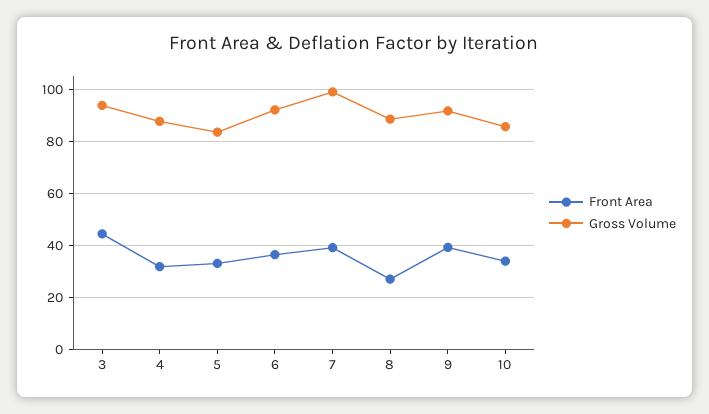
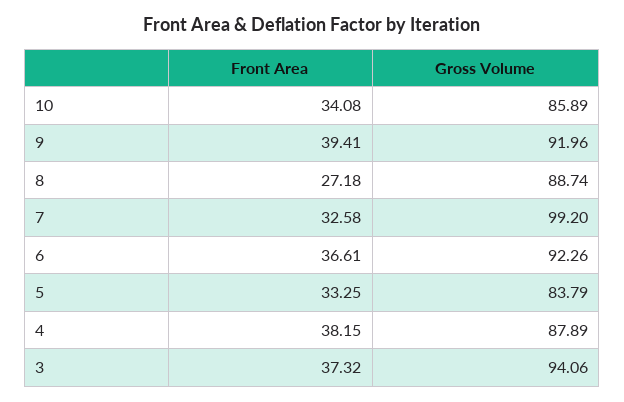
Front Area, 3: 45 -> 37.32
Front Area, 4: 32.5 -> 38.15
Front Area, 7: 40 -> 32.58

